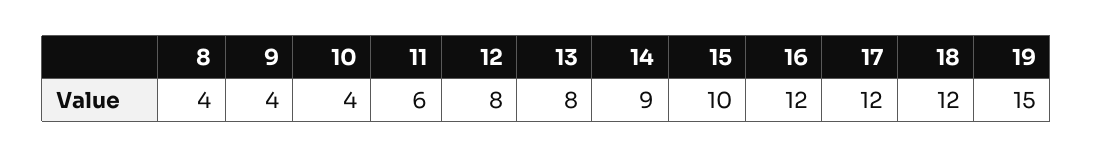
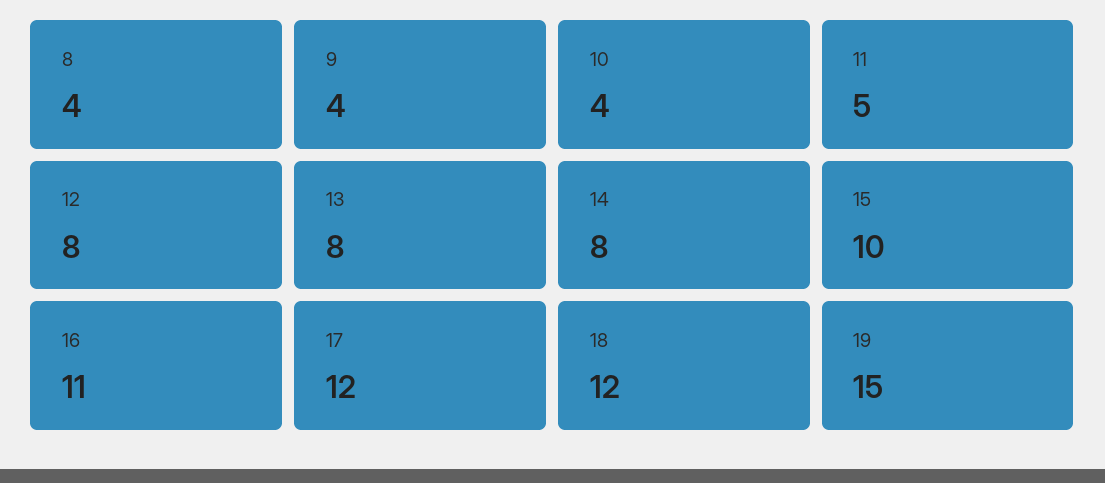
11: 6 -> 5
14: 9 -> 8
16: 12 -> 11

